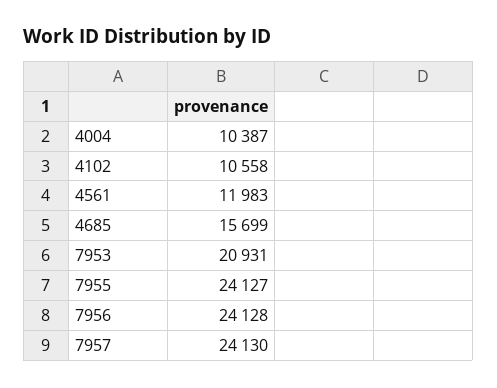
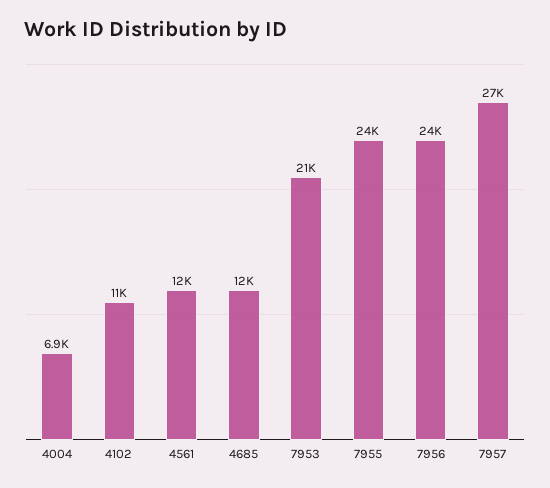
4004: 10387 -> 6900
4685: 15699 -> 12000
7957: 24130 -> 27000

